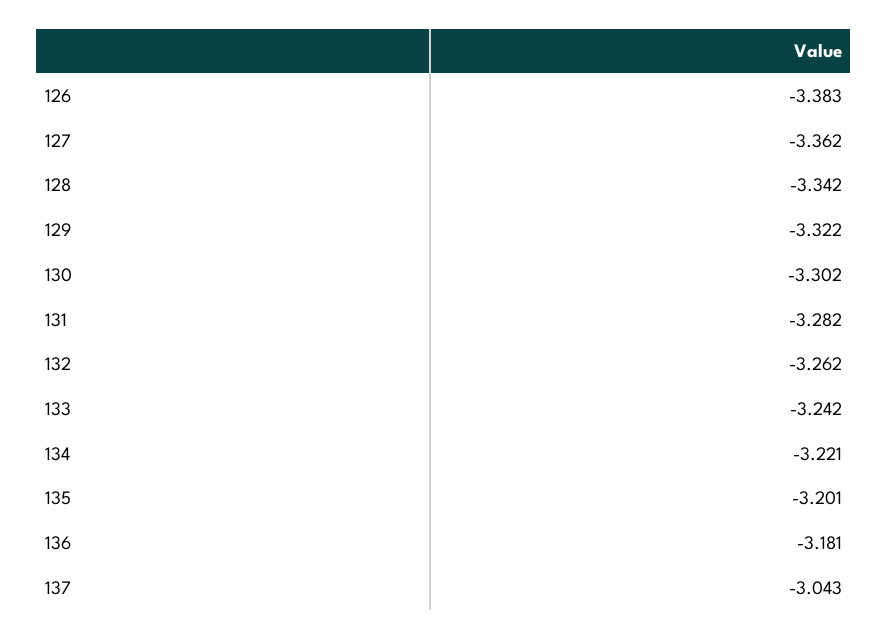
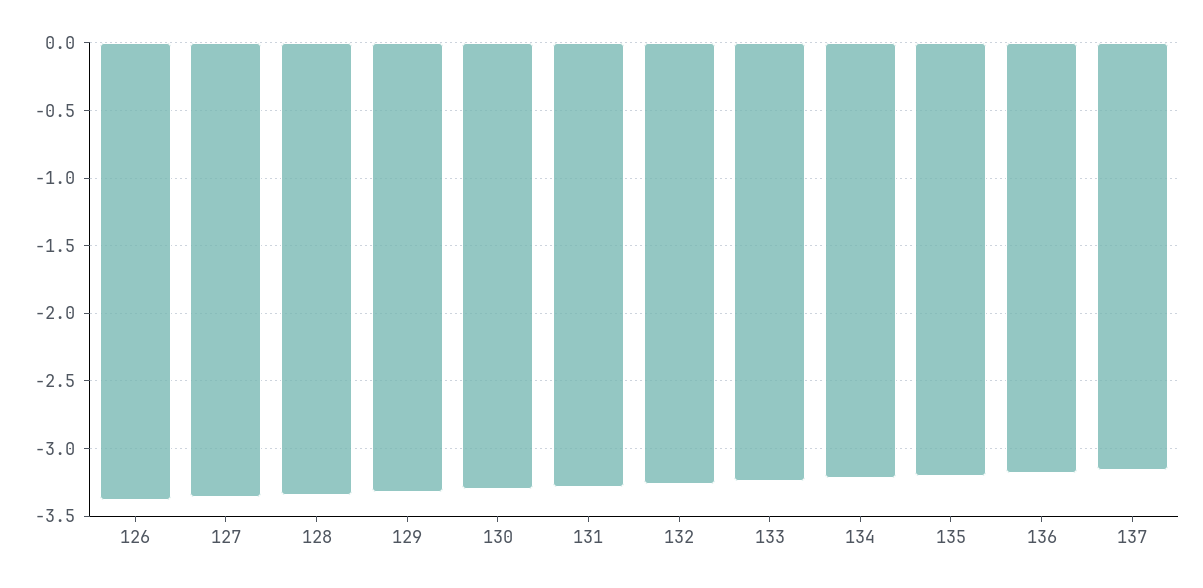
137: -3.043 -> -3.15

